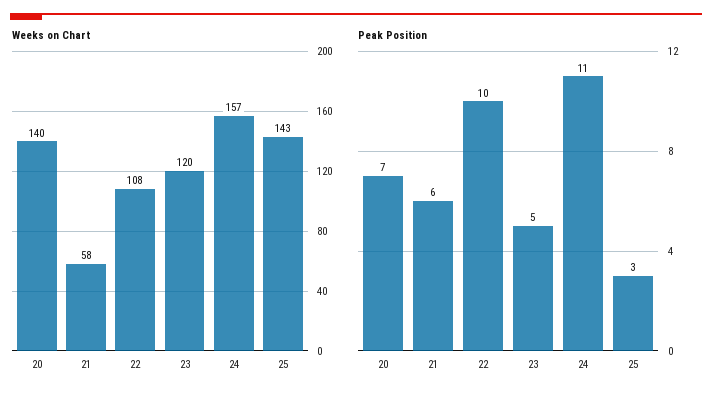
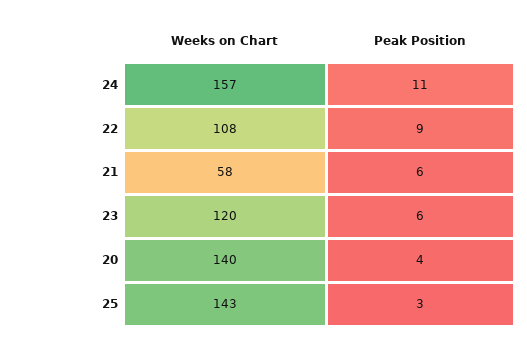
Peak Position, 20: 7 -> 4
Peak Position, 22: 10 -> 9
Peak Position, 23: 5 -> 6

